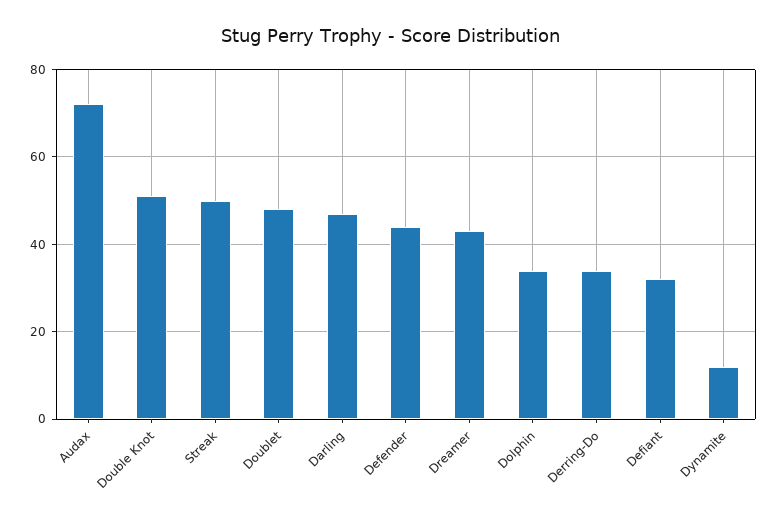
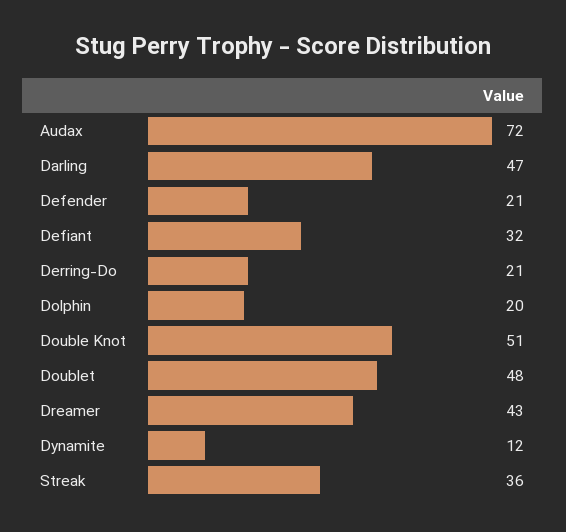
Streak: 50 -> 36
Defender: 45 -> 21
Dolphin: 35 -> 20
Derring-Do: 35 -> 21

